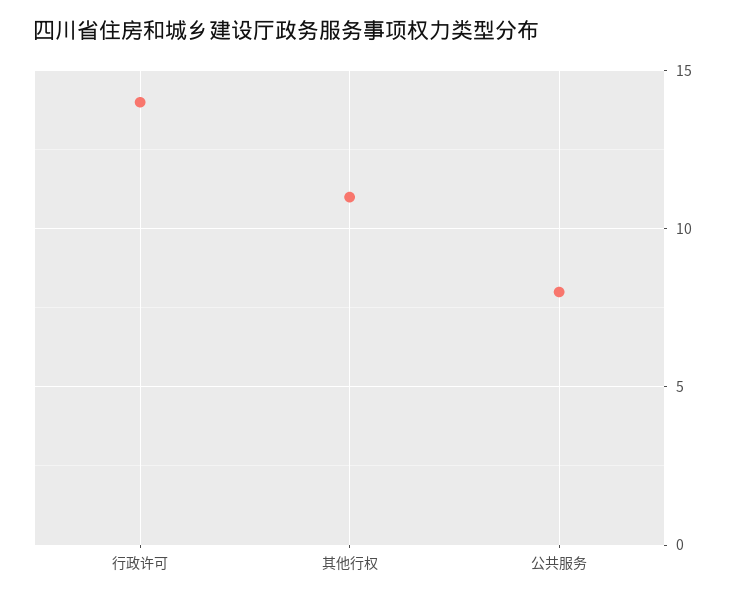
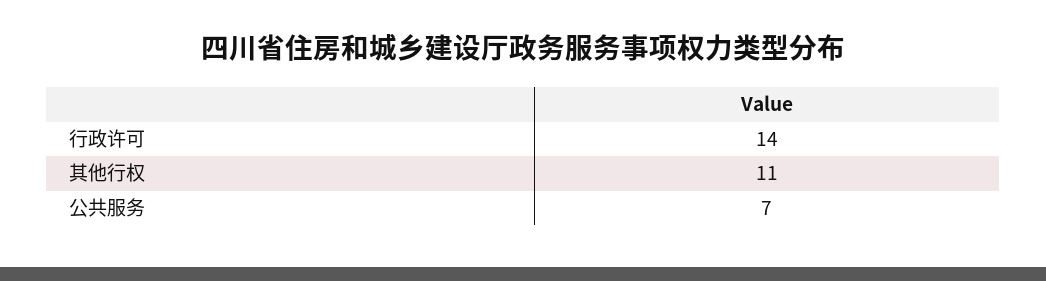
公共服务: 8 -> 7

